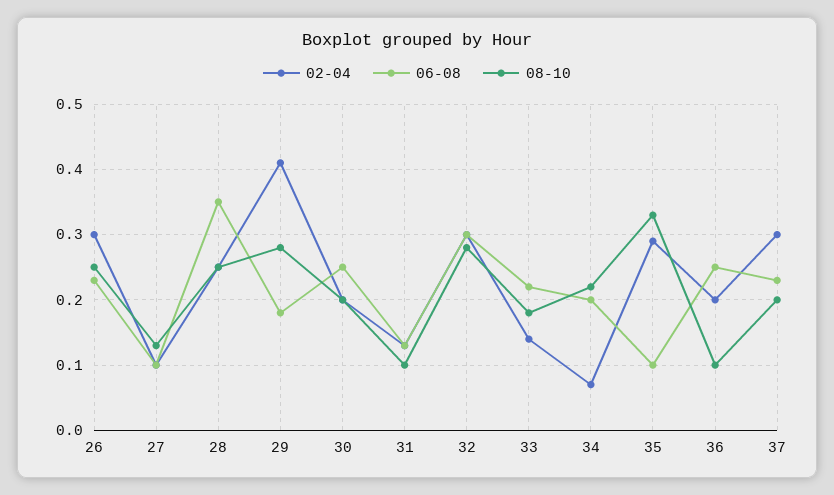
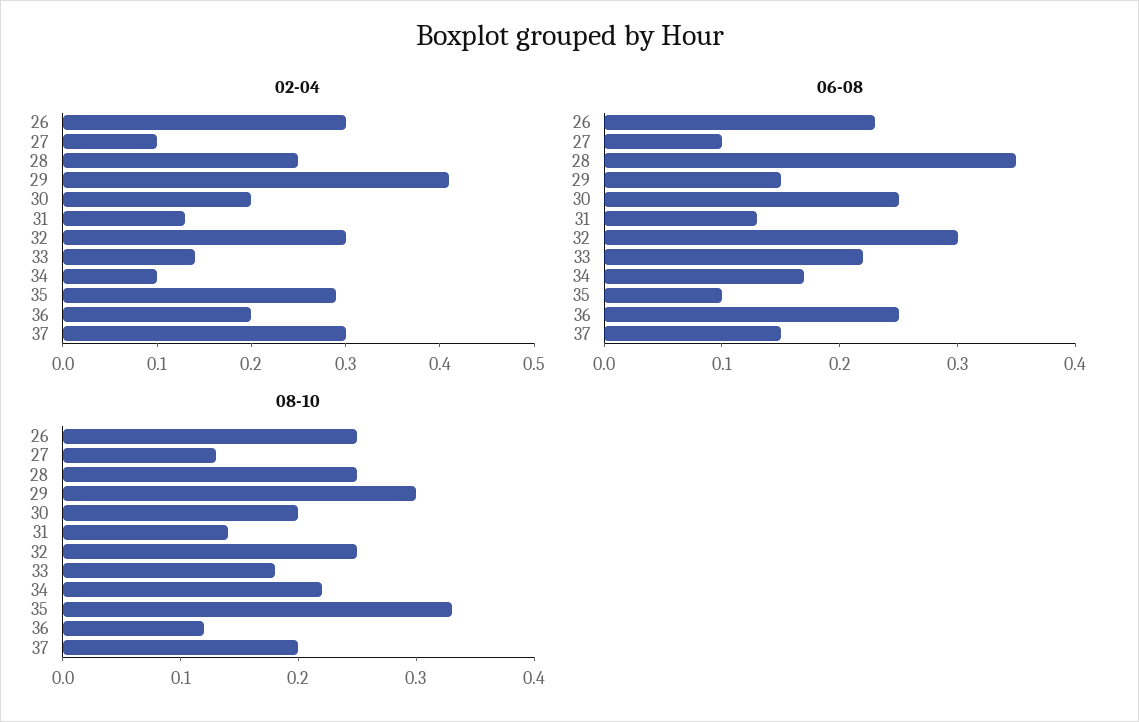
06-08, 29: 0.18 -> 0.15
08-10, 29: 0.28 -> 0.3
08-10, 31: 0.1 -> 0.14
08-10, 32: 0.28 -> 0.25
02-04, 34: 0.07 -> 0.1
06-08, 34: 0.2 -> 0.17
08-10, 36: 0.1 -> 0.12
06-08, 37: 0.23 -> 0.15

